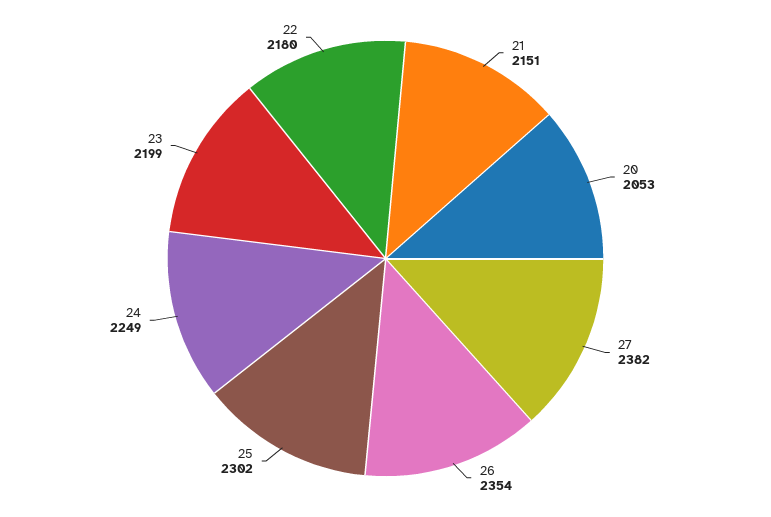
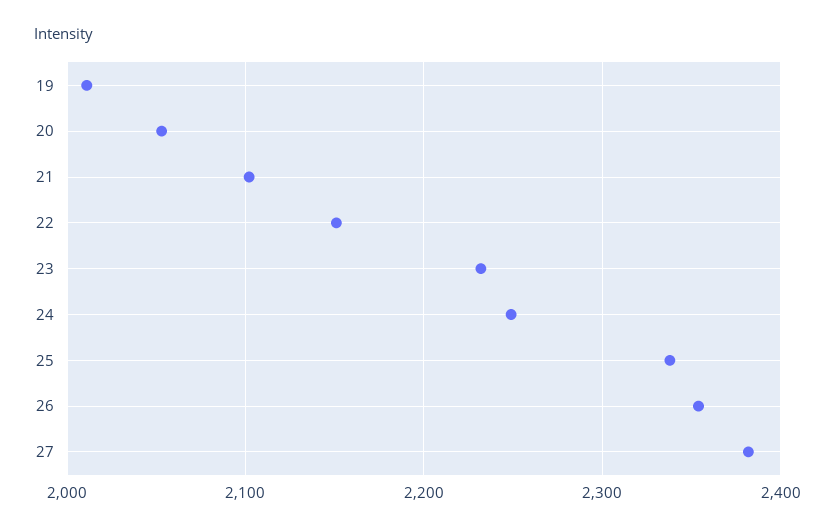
21: 2151 -> 2100
25: 2302 -> 2340
23: 2199 -> 2230
22: 2180 -> 2150
19: none -> 2010

